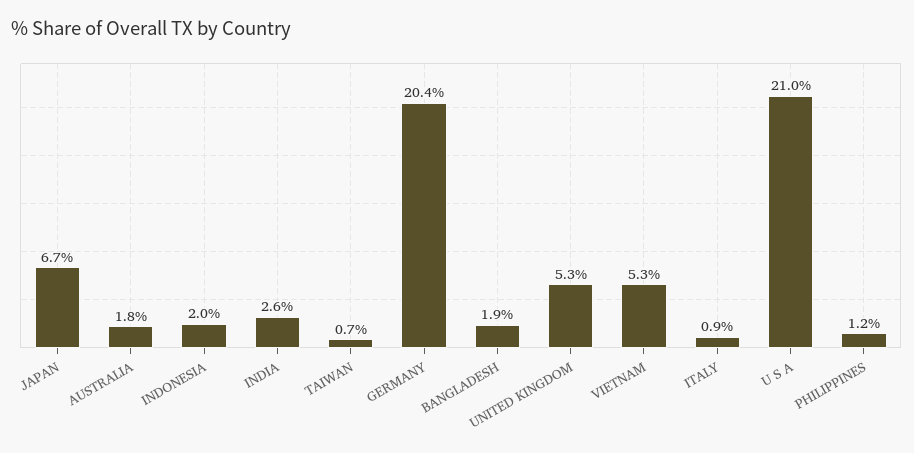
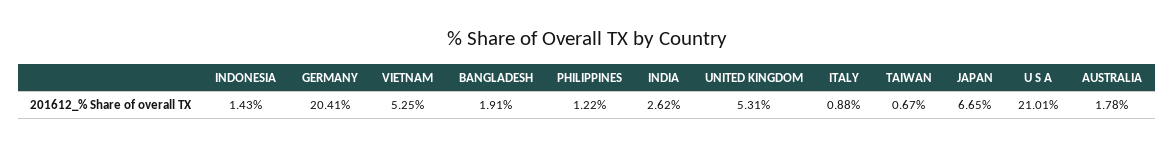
INDONESIA: 2 -> 1.43

